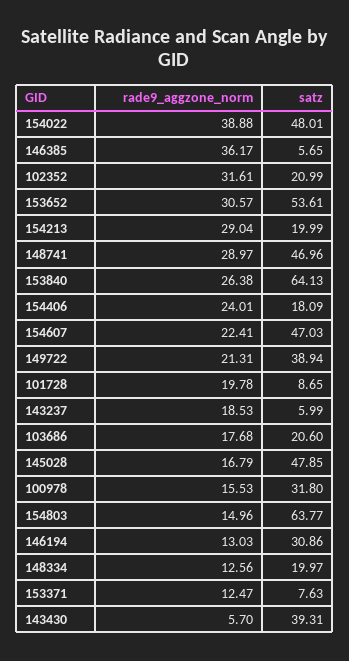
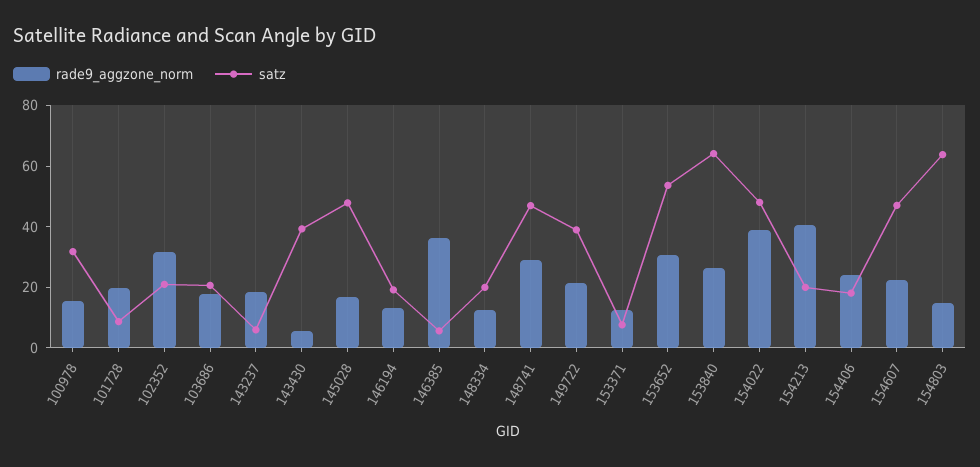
rade9_aggzone_norm, 154213: 29.04 -> 40
satz, 146194: 30.86 -> 20

